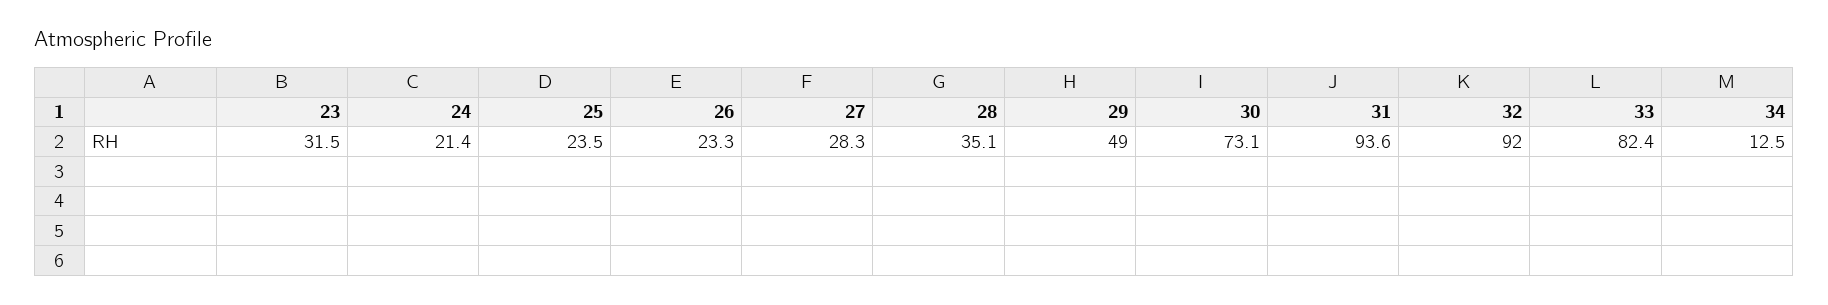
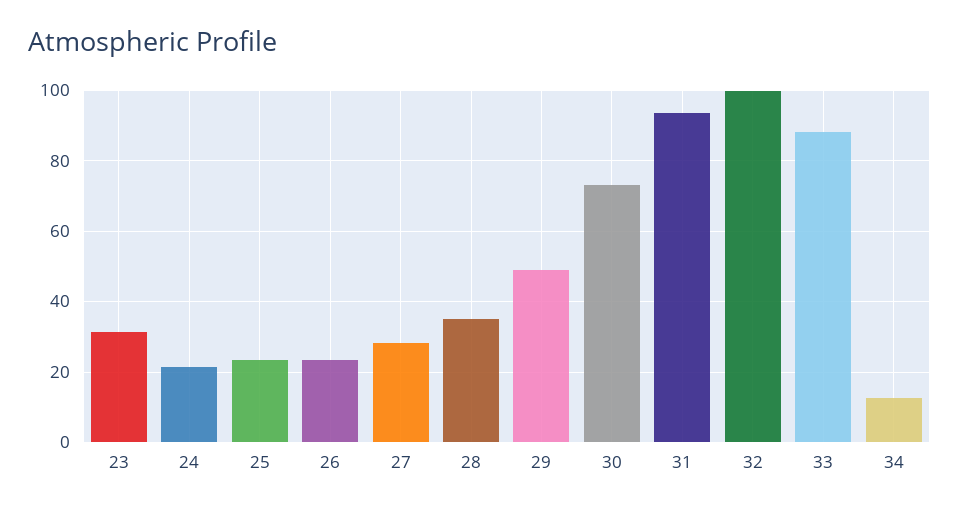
32: 92 -> 100
33: 82.4 -> 88

